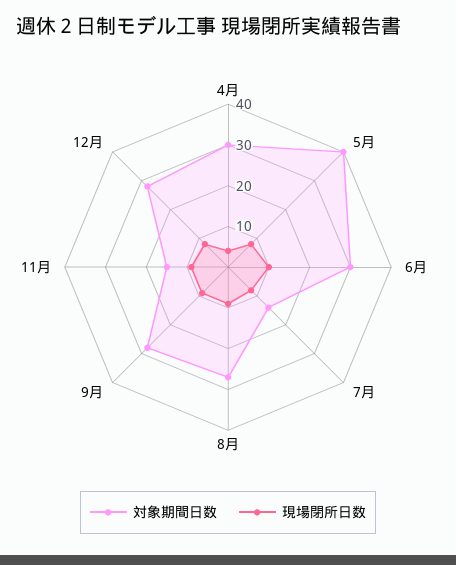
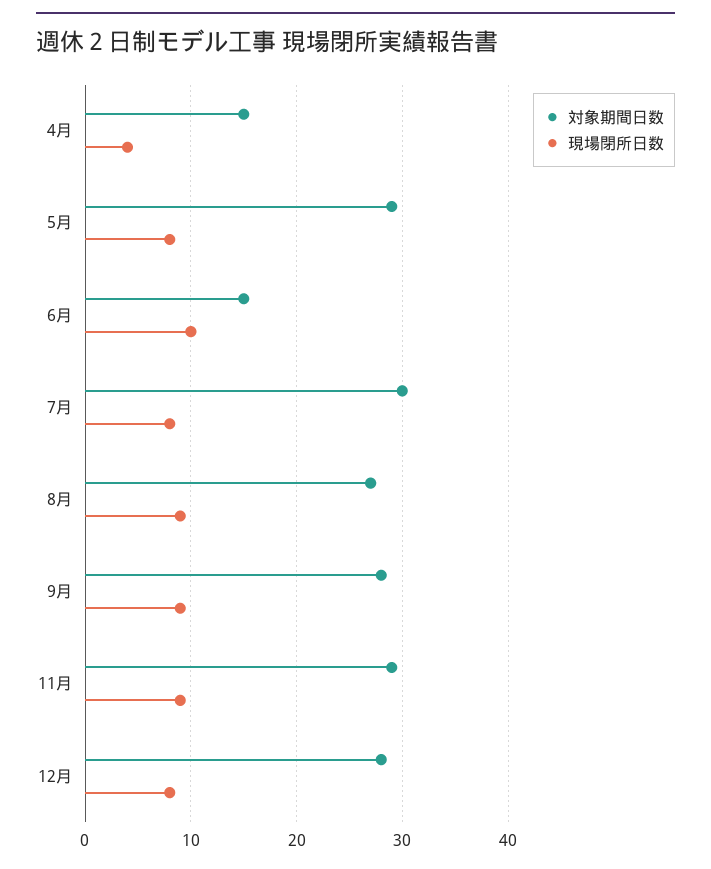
対象期間日数, 4月: 30 -> 15
対象期間日数, 5月: 40 -> 29
対象期間日数, 6月: 30 -> 15
対象期間日数, 7月: 15 -> 30
対象期間日数, 11月: 15 -> 29

